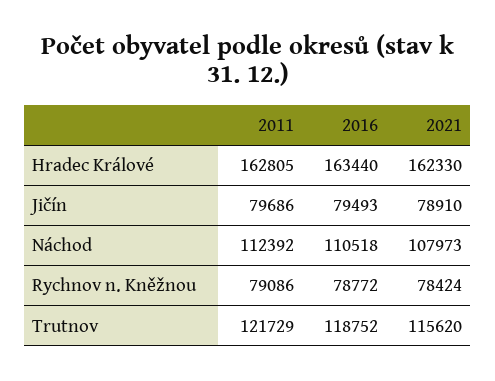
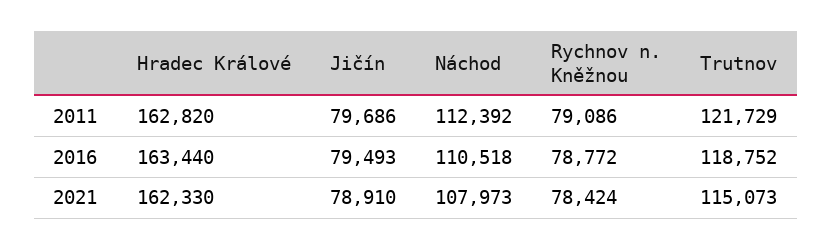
2011, Hradec Králové: 162805 -> 162820
2021, Trutnov: 115620 -> 115073

